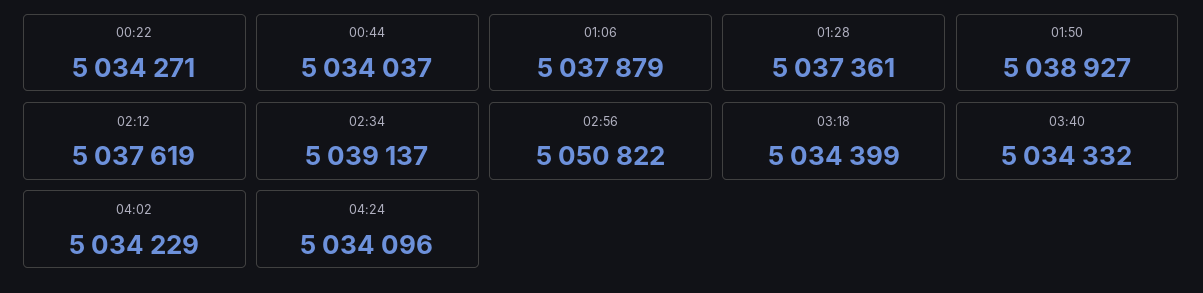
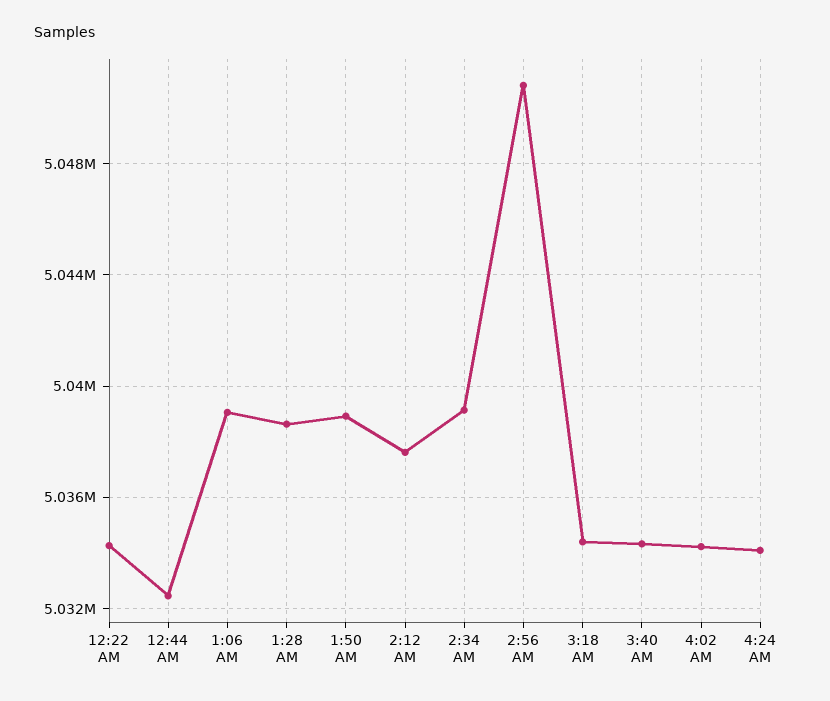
00:44: 5034037 -> 5032500
01:06: 5037879 -> 5039000
01:28: 5037361 -> 5038500

